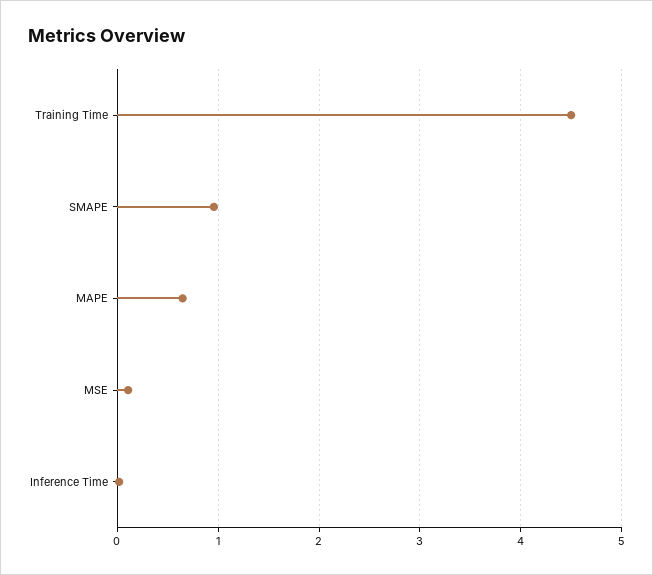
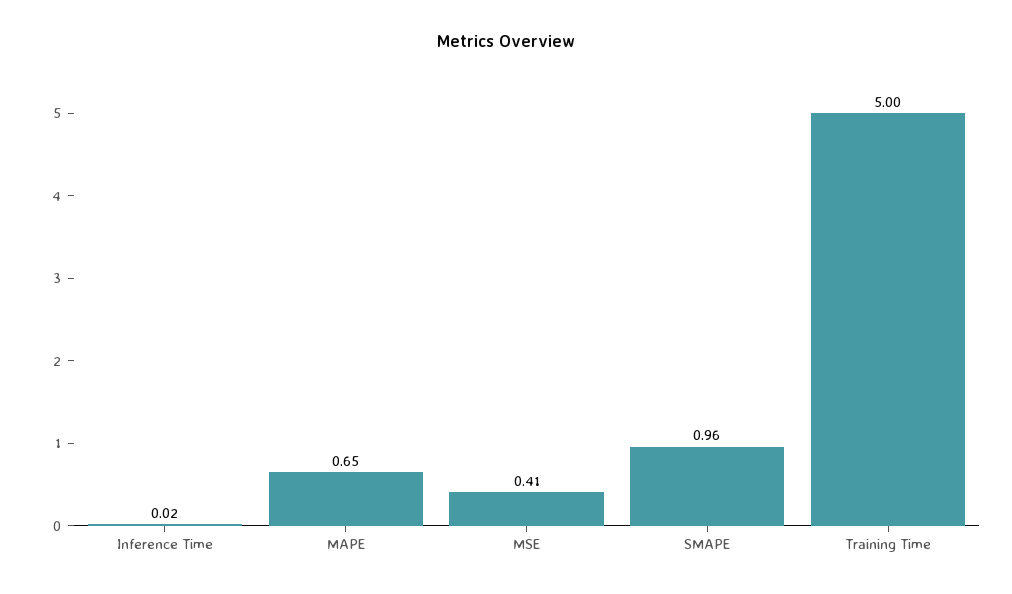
Training Time: 4.5 -> 5
MSE: 0.1 -> 0.41

